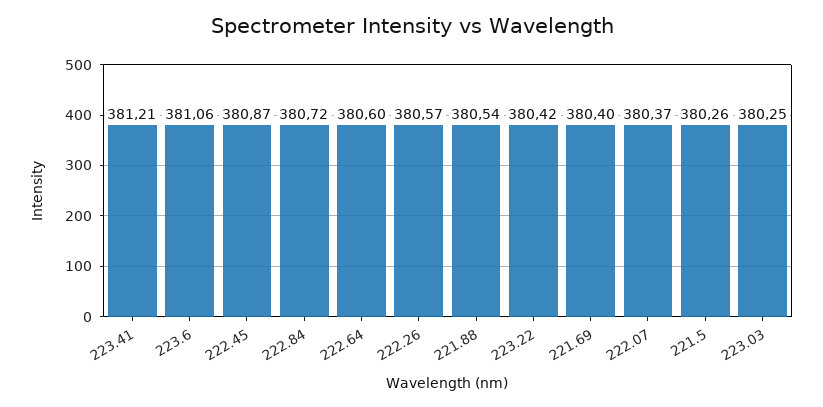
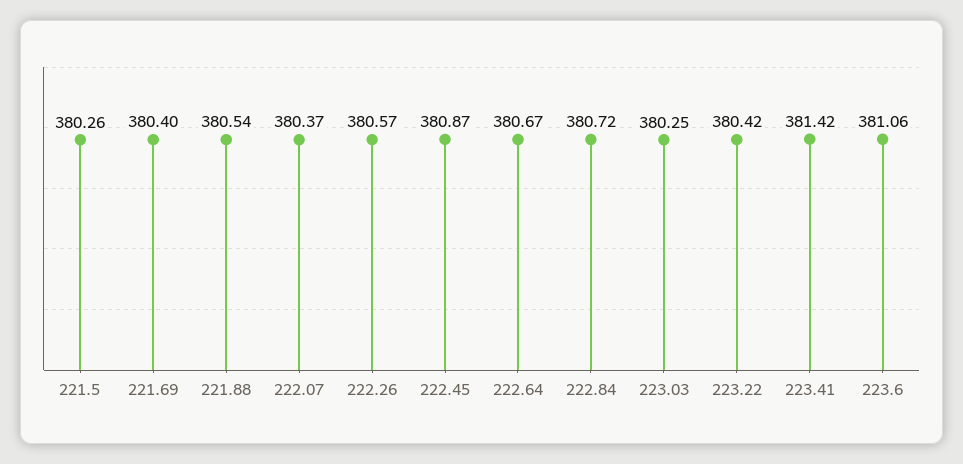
223.41: 381.21 -> 381.42
222.64: 380.6 -> 380.67

